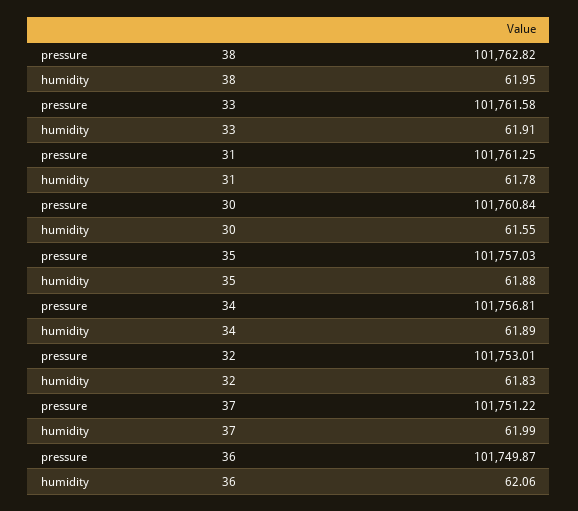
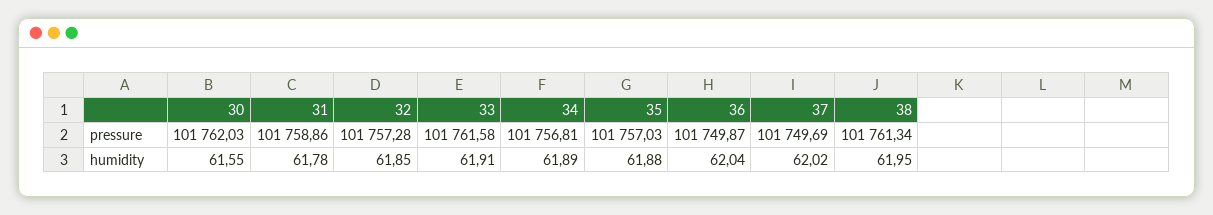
pressure, 38: 101762.82 -> 101761.34
pressure, 31: 101761.25 -> 101758.86
pressure, 30: 101760.84 -> 101762.03
pressure, 32: 101753.01 -> 101757.28
humidity, 32: 61.83 -> 61.85
pressure, 37: 101751.22 -> 101749.69
humidity, 37: 61.99 -> 62.02
humidity, 36: 62.06 -> 62.04

